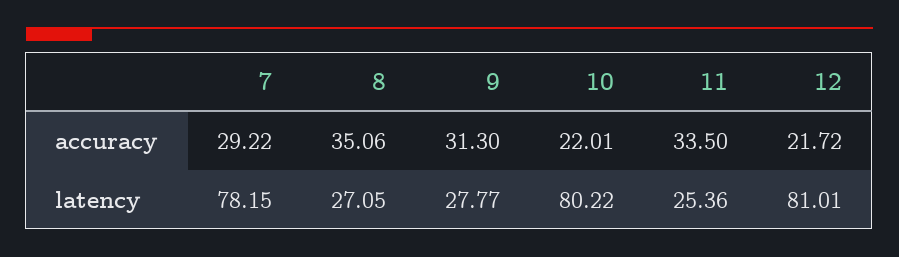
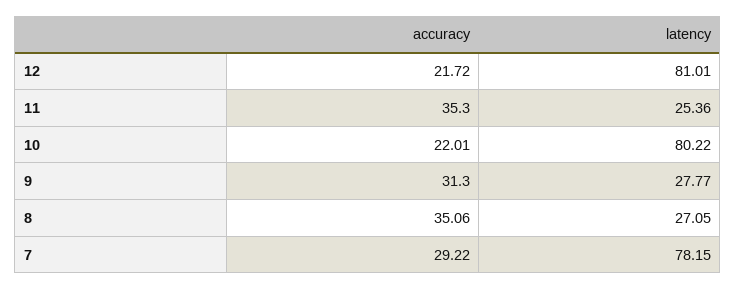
11, accuracy: 33.5 -> 35.3

